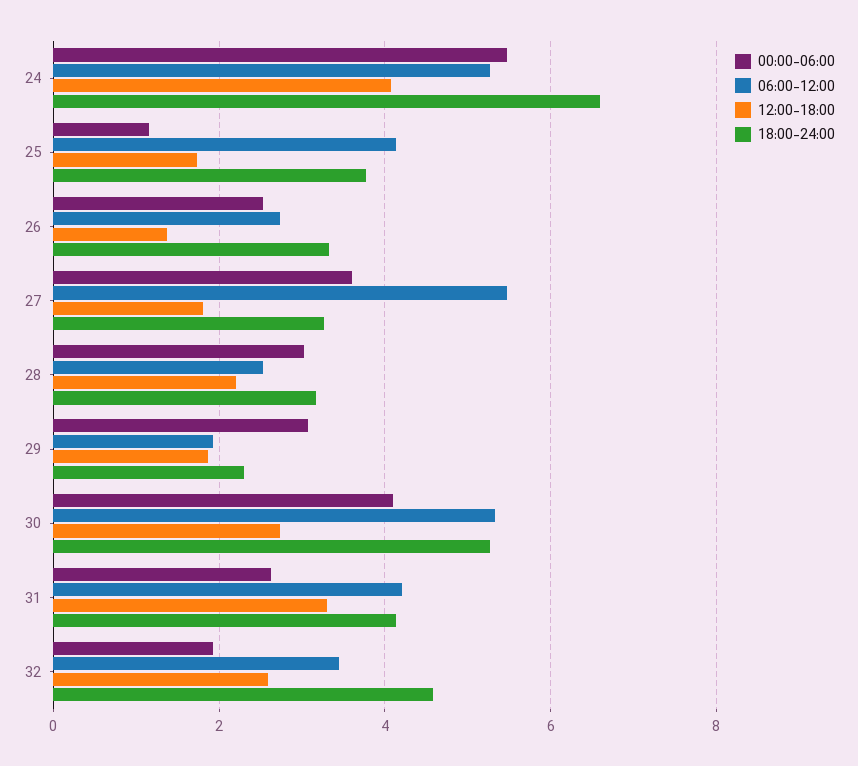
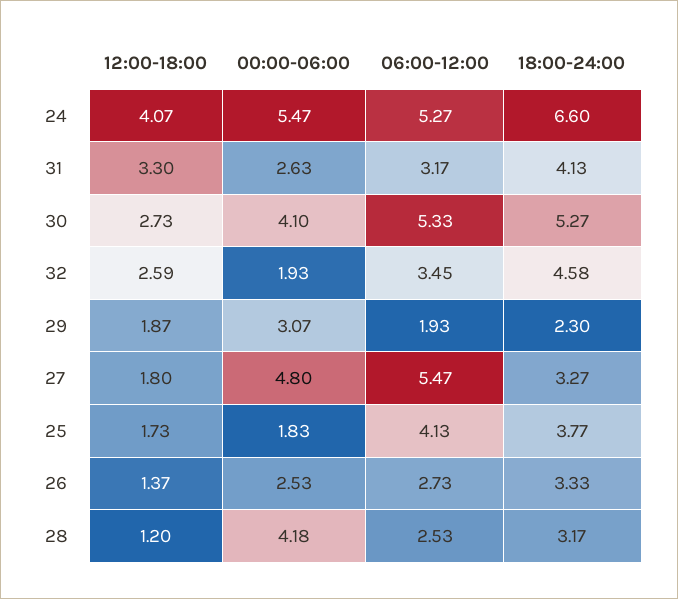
00:00-06:00, 25: 1.2 -> 1.83
00:00-06:00, 27: 3.6 -> 4.8
00:00-06:00, 28: 3 -> 4.18
12:00-18:00, 28: 2.2 -> 1.2
06:00-12:00, 31: 4.2 -> 3.17

